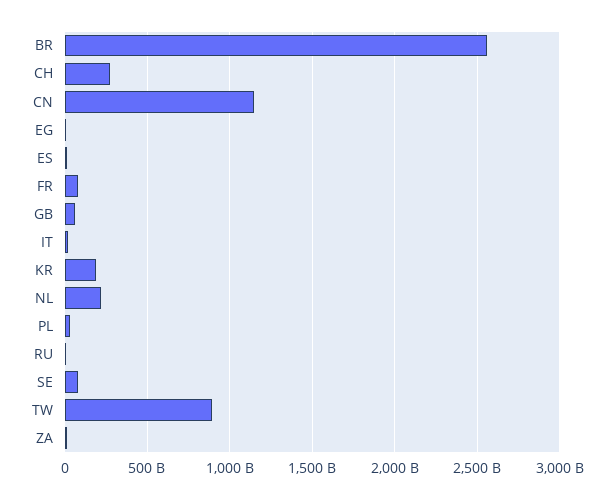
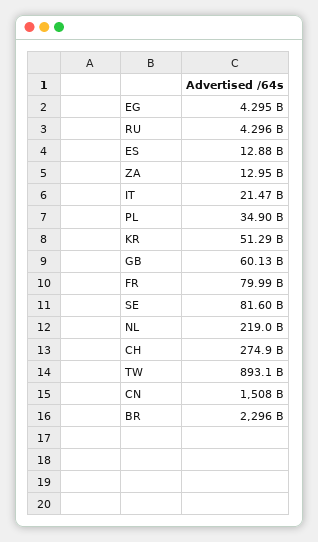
BR: 2550000000000 -> 2296000000000
CN: 1150000000000 -> 1508000000000
KR: 200000000000 -> 51290000000

